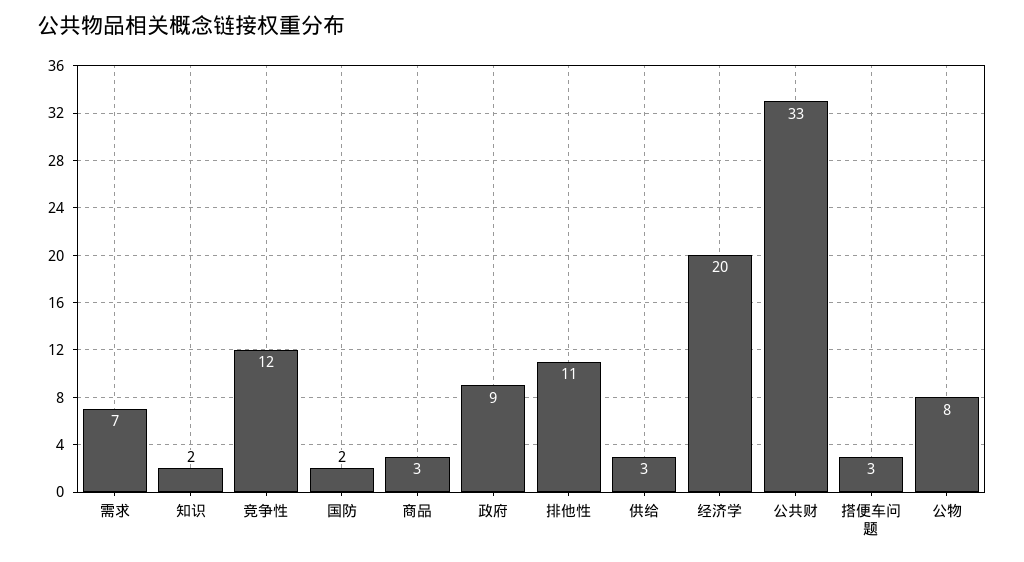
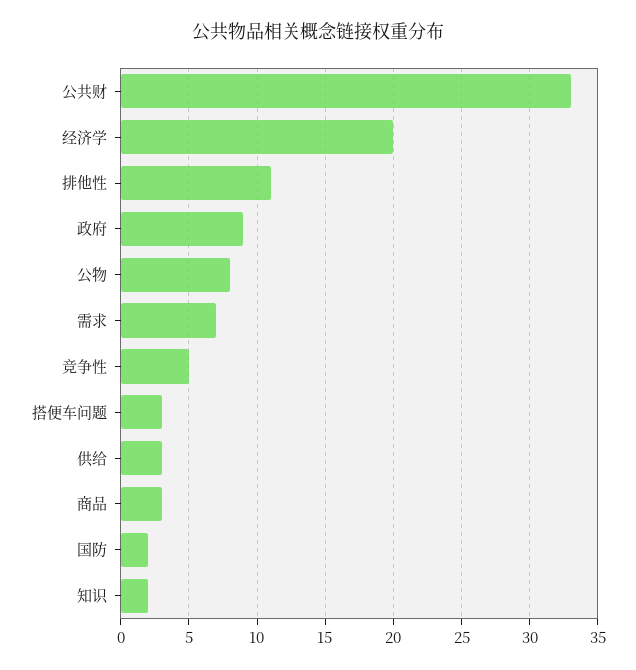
竞争性: 12 -> 5

